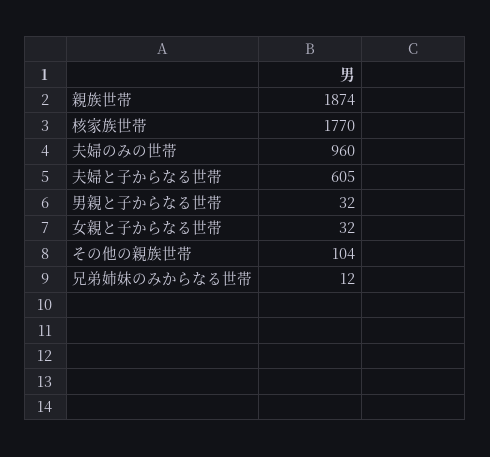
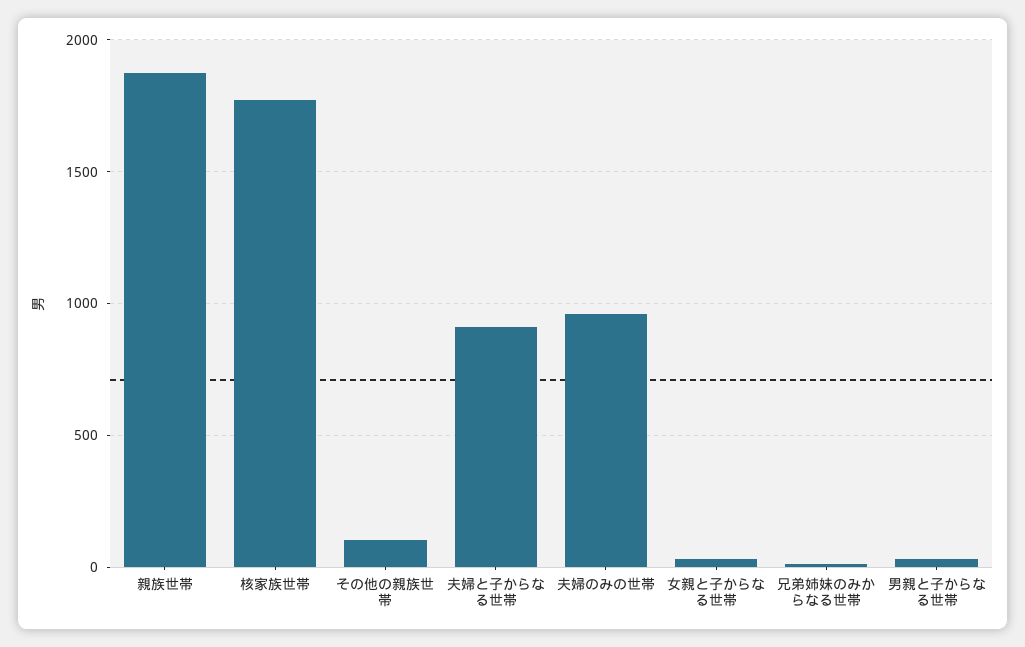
夫婦と子からなる世帯: 605 -> 900

